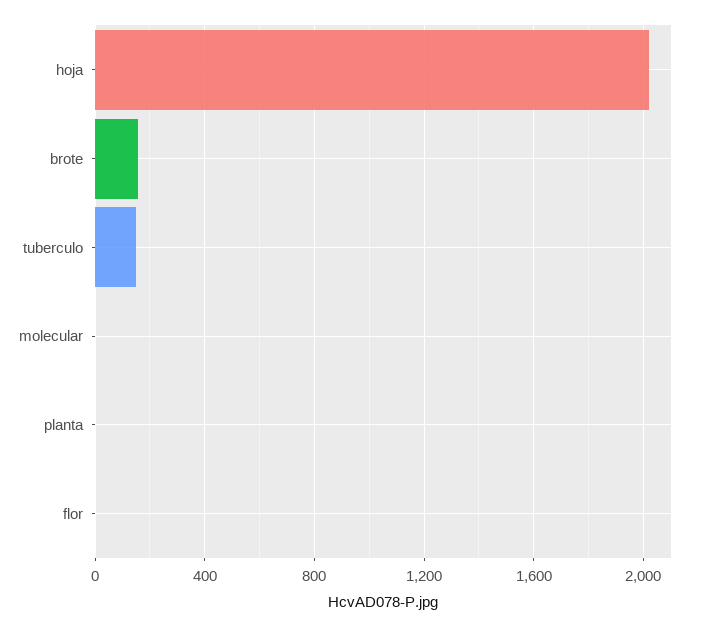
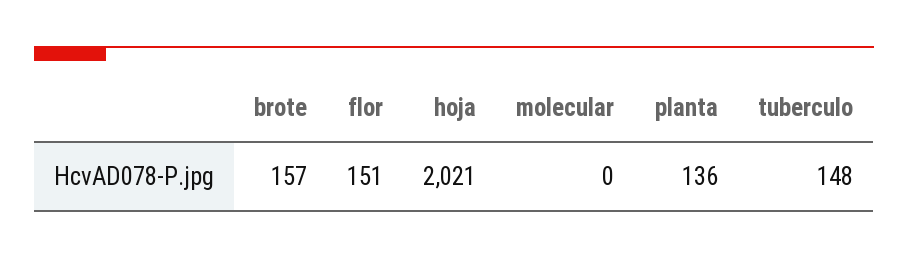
planta: 0 -> 136
flor: 0 -> 151

